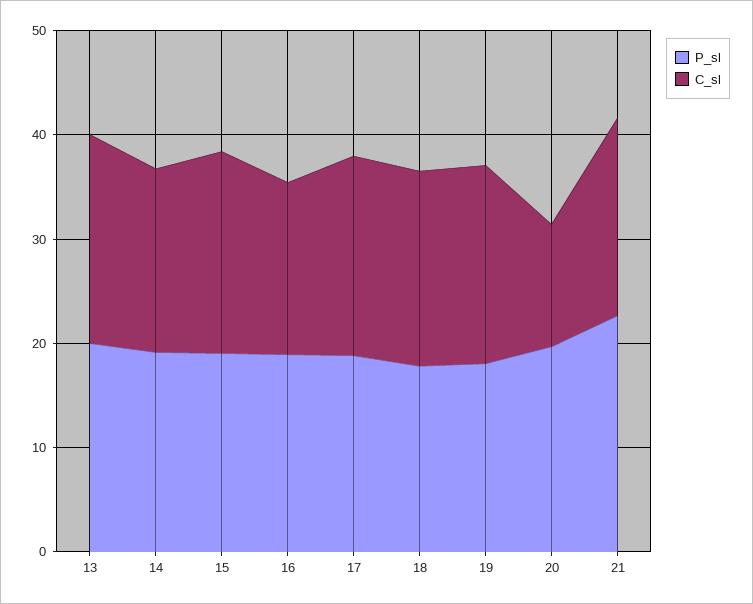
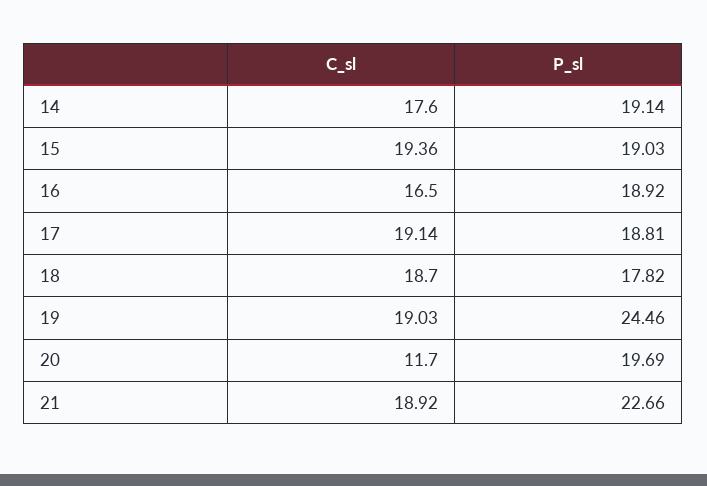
P_sl, 13: 20 -> none
C_sl, 13: 20 -> none
P_sl, 19: 18 -> 24.46

